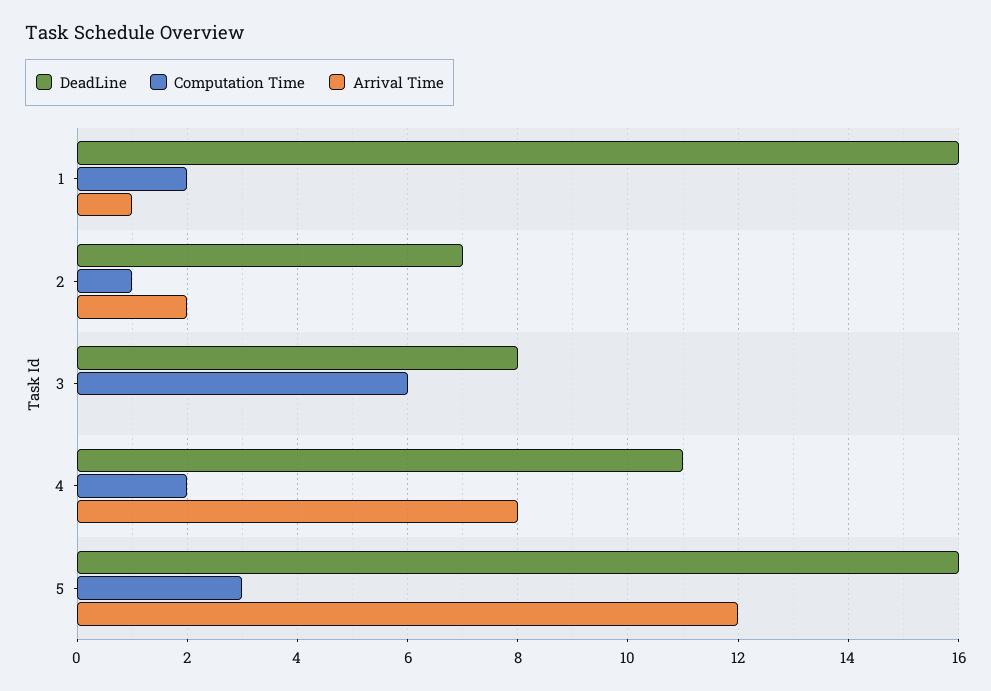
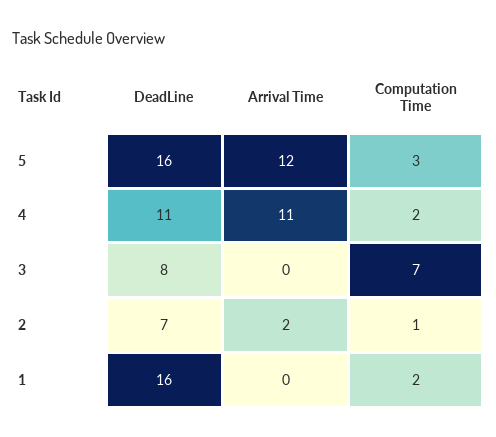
Arrival Time, 1: 1 -> 0
Computation Time, 3: 6 -> 7
Arrival Time, 4: 8 -> 11

